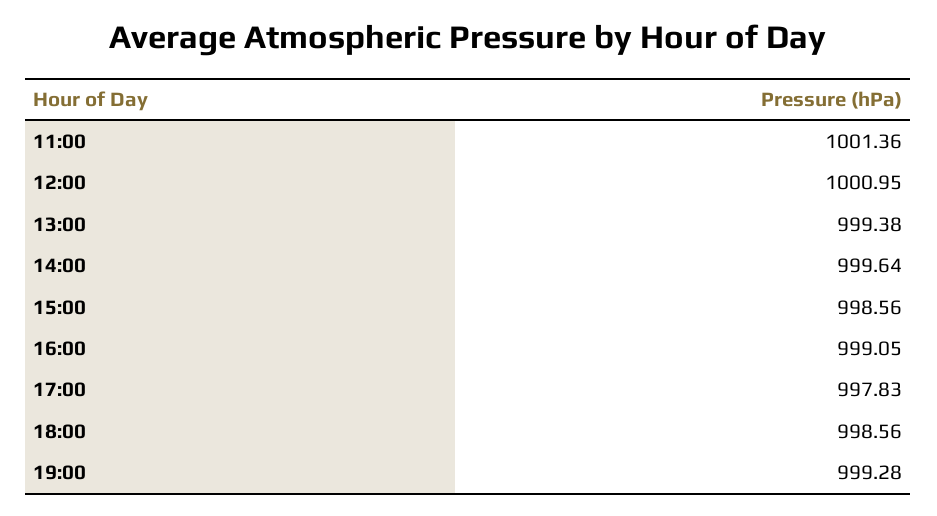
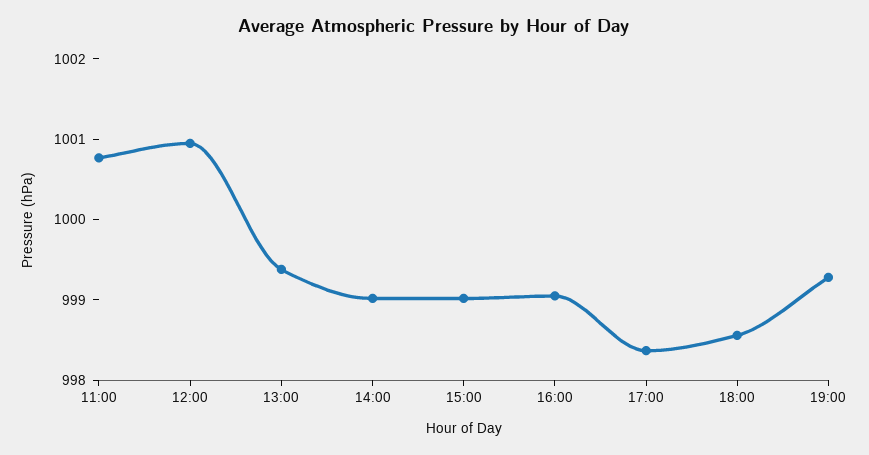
11:00: 1001.36 -> 1000.8
14:00: 999.64 -> 999
15:00: 998.56 -> 999
17:00: 997.83 -> 998.4

